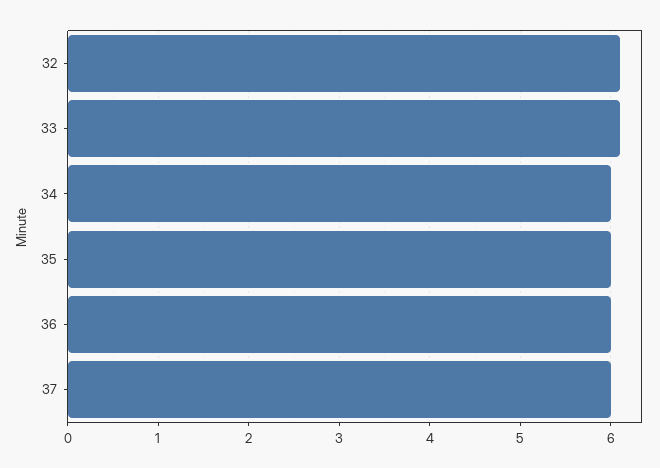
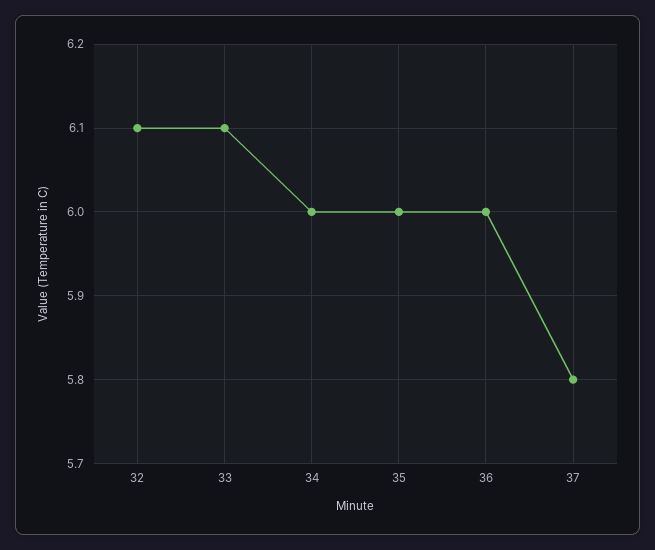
37: 6 -> 5.8

